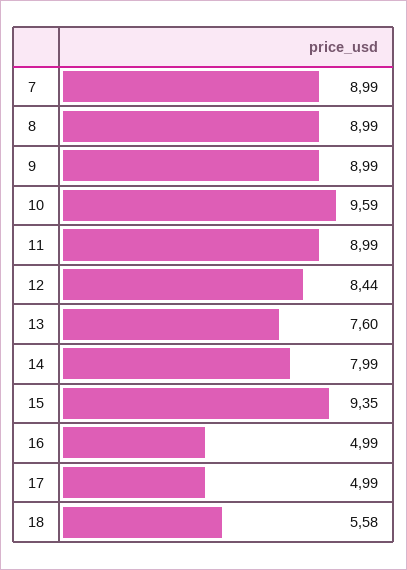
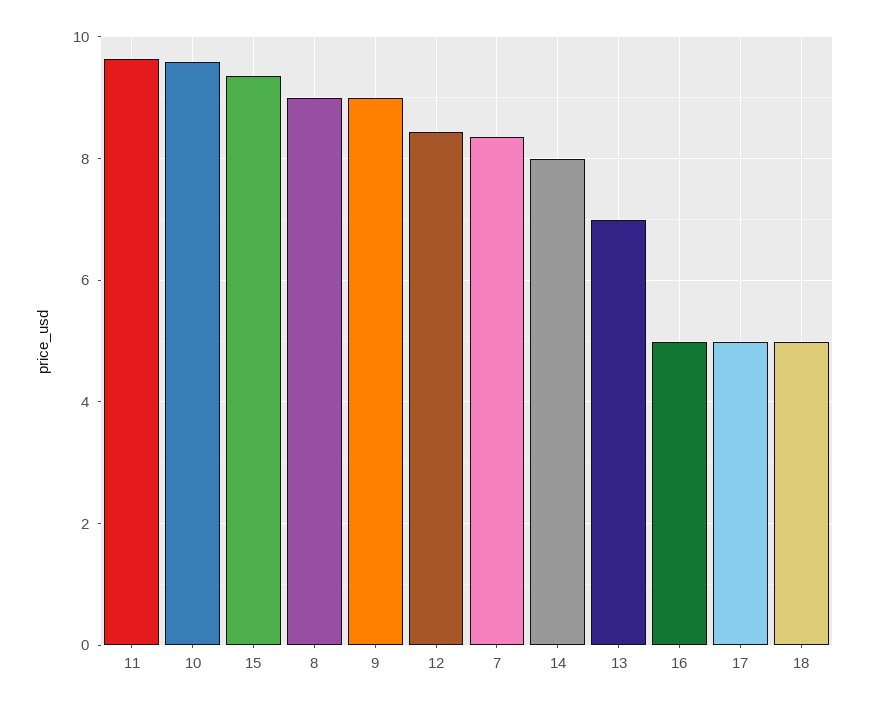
7: 8.99 -> 8.4
11: 8.99 -> 9.6
13: 7.6 -> 7
18: 5.58 -> 5

